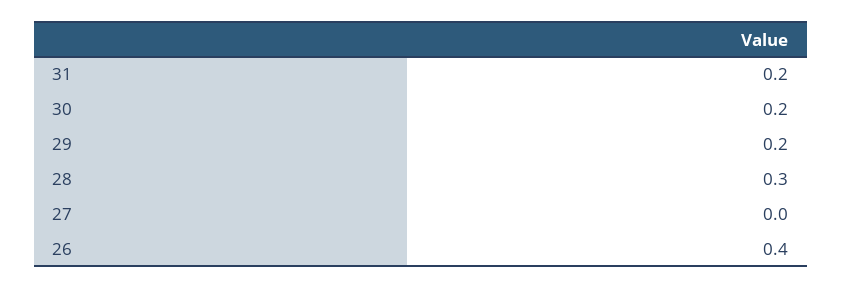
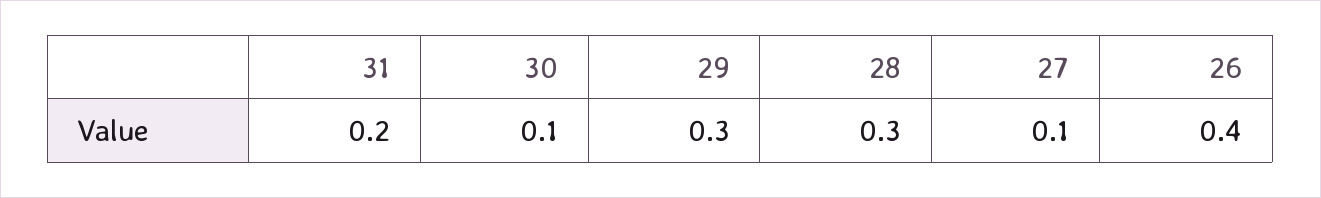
30: 0.2 -> 0.1
29: 0.2 -> 0.3
27: 0 -> 0.1

